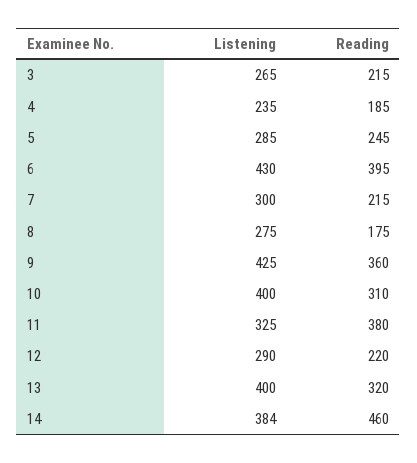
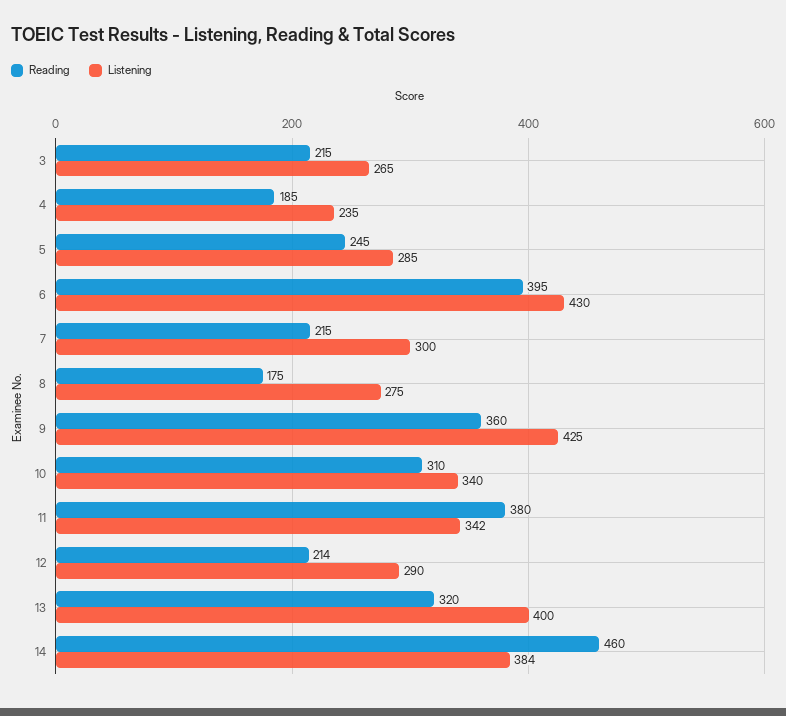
Listening, 10: 400 -> 340
Listening, 11: 325 -> 342
Reading, 12: 220 -> 214

